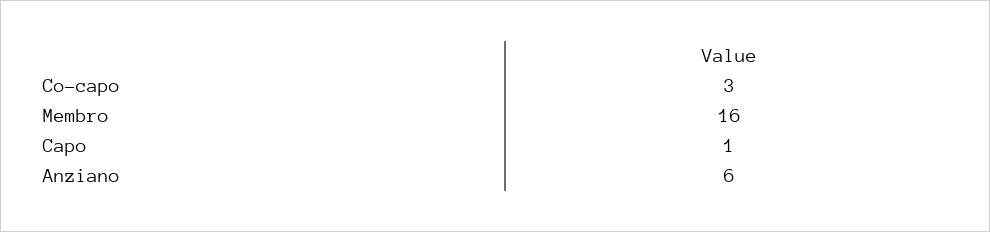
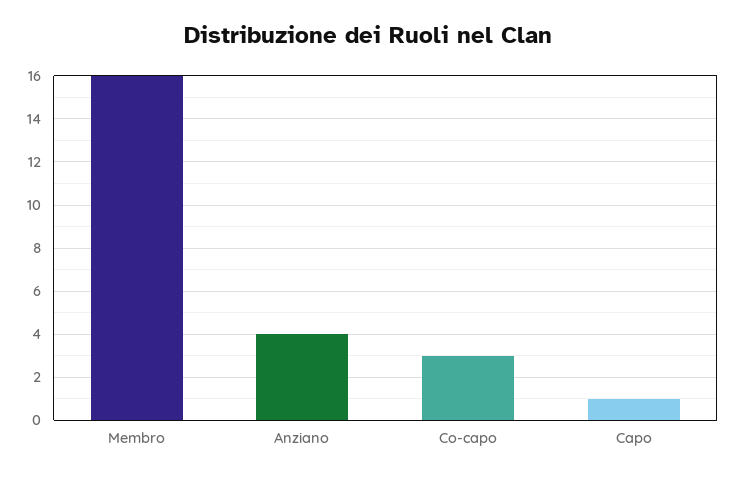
Anziano: 6 -> 4

